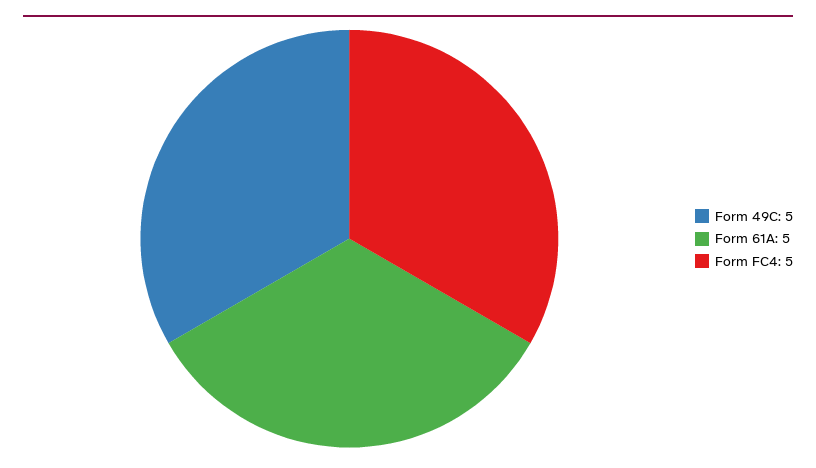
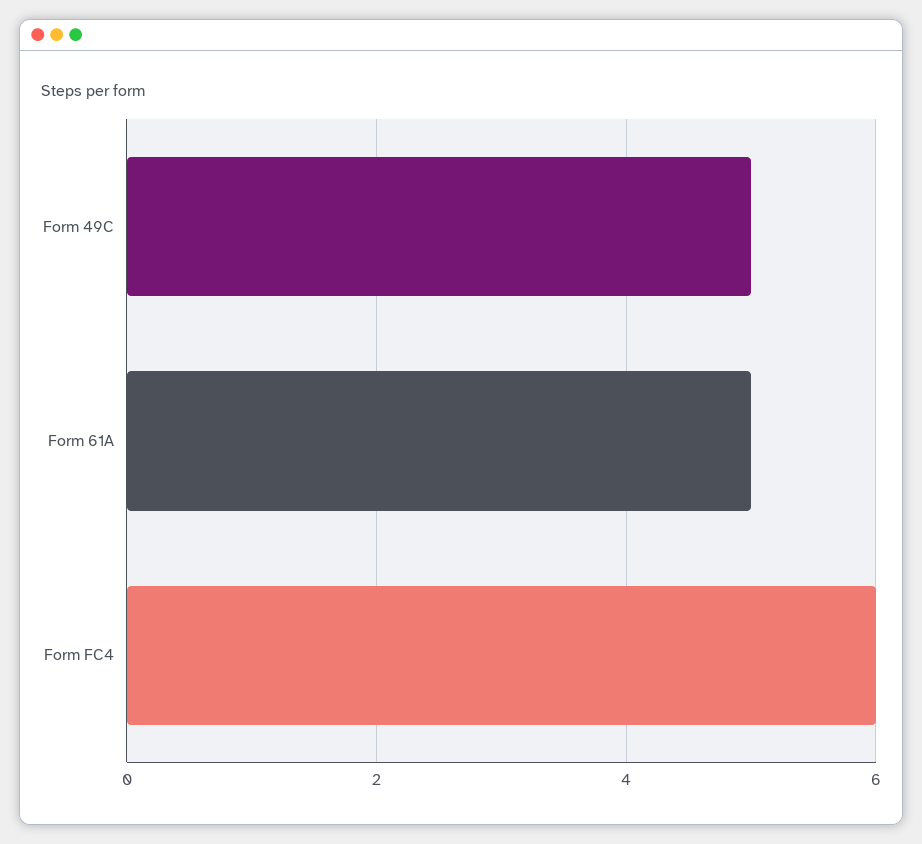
Form FC4: 5 -> 6

